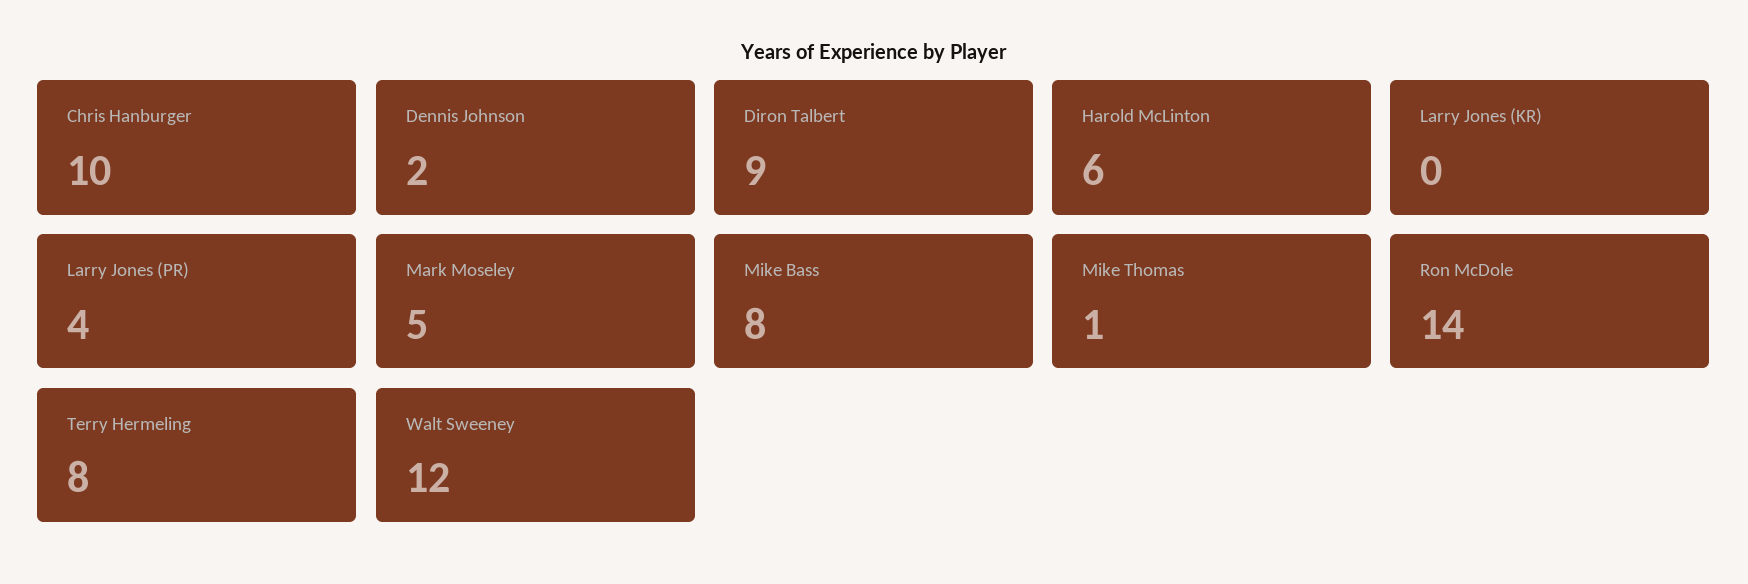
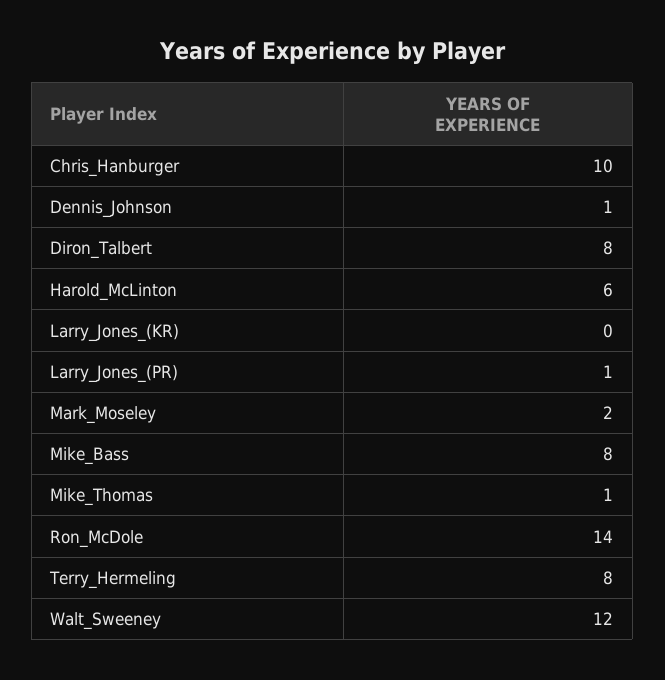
Dennis Johnson: 2 -> 1
Diron Talbert: 9 -> 8
Larry Jones (PR): 4 -> 1
Mark Moseley: 5 -> 2

